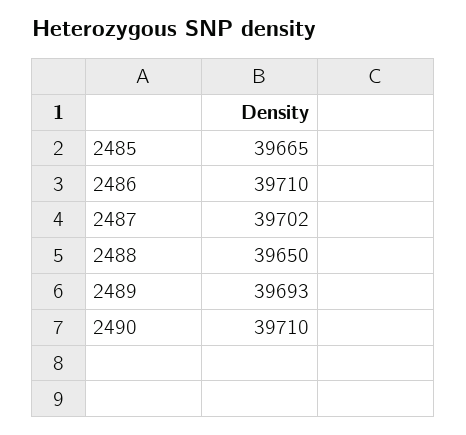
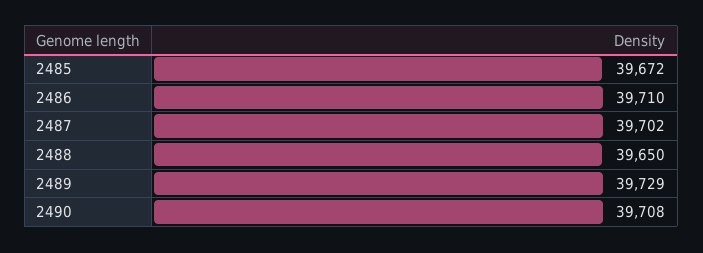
2485: 39665 -> 39672
2489: 39693 -> 39729
2490: 39710 -> 39708

